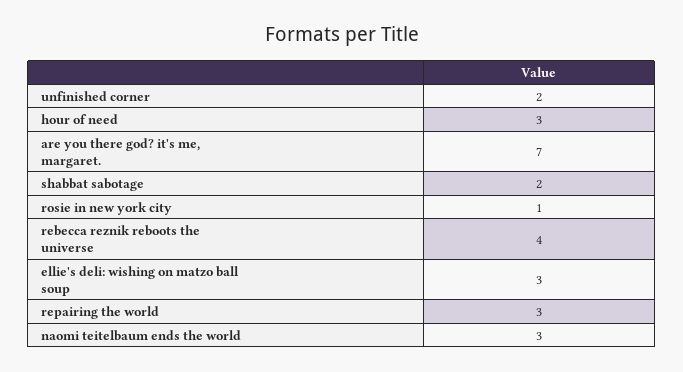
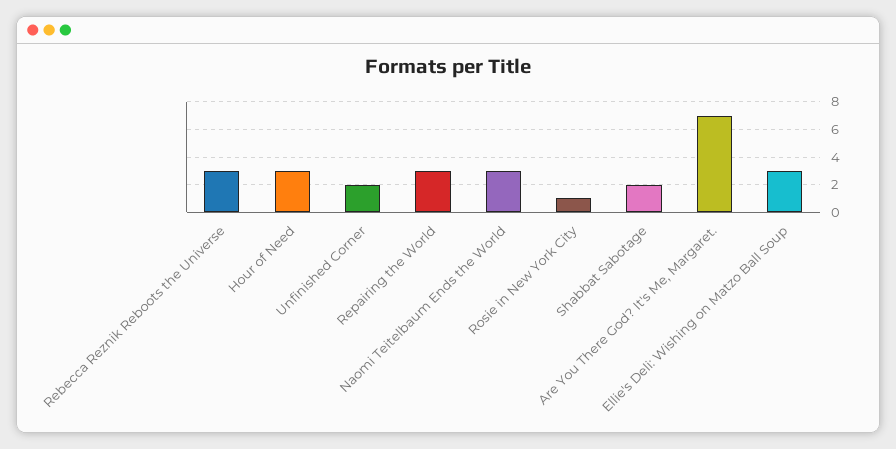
rebecca reznik reboots the universe: 4 -> 3

